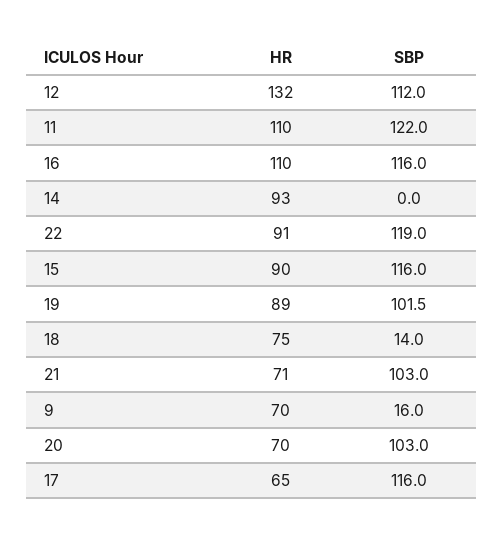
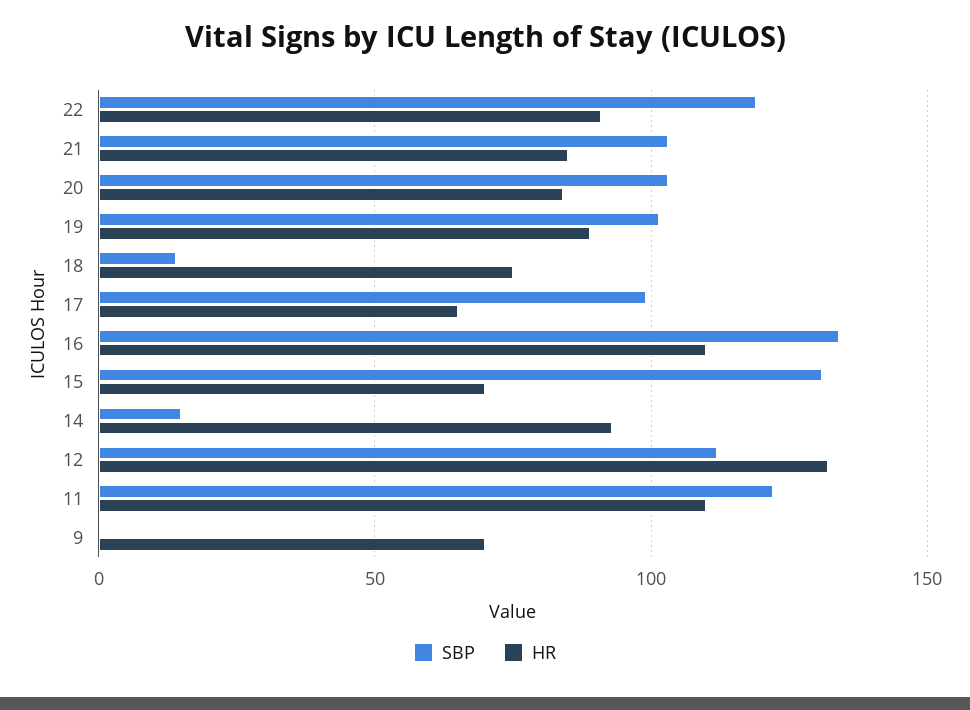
SBP, 16: 116 -> 135
SBP, 14: 0 -> 15
HR, 15: 90 -> 70
SBP, 15: 116 -> 130
HR, 21: 71 -> 85
SBP, 9: 16 -> 0
HR, 20: 70 -> 85
SBP, 17: 116 -> 100

